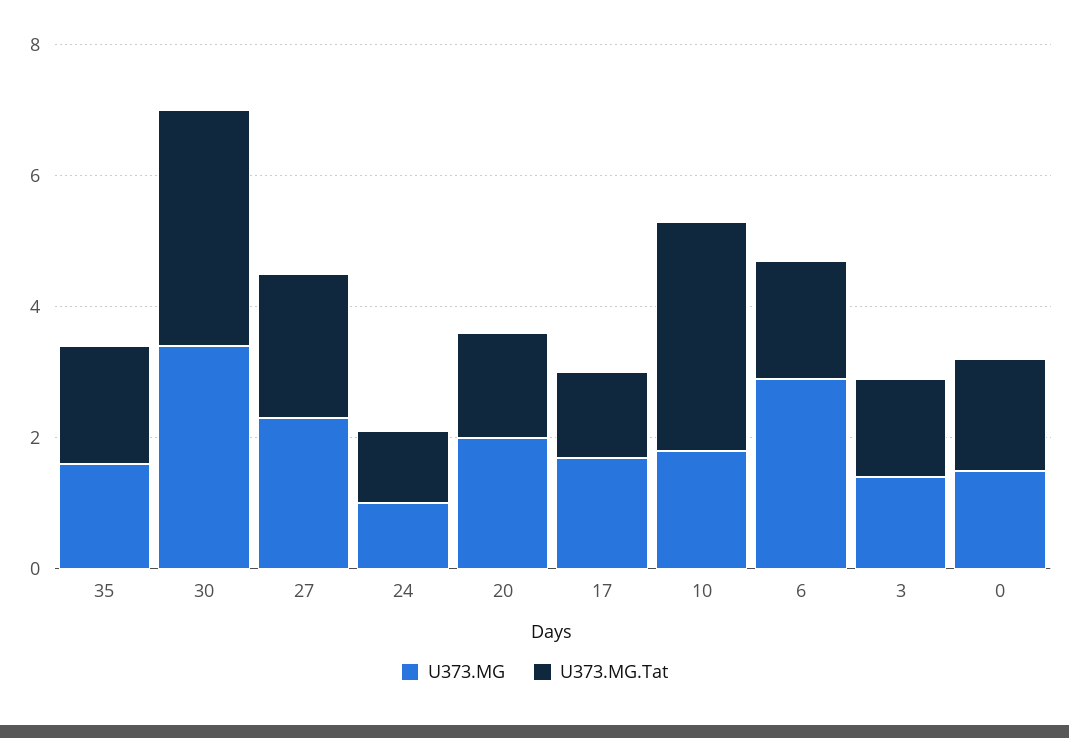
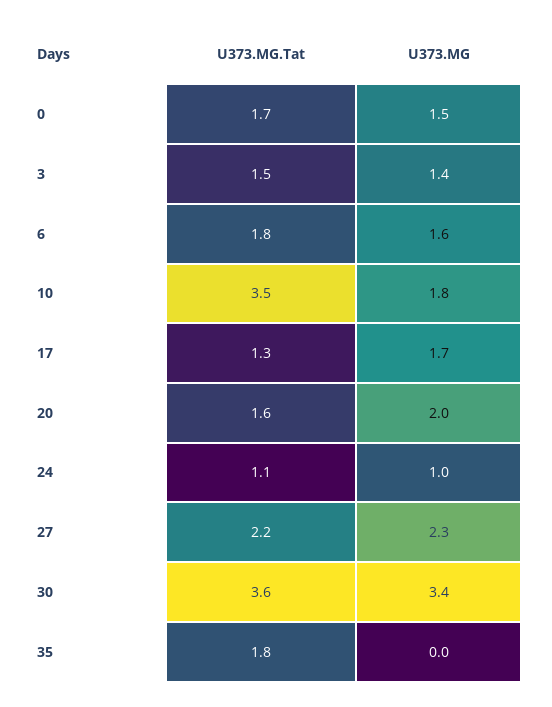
U373.MG, 35: 1.5 -> 0
U373.MG, 6: 3 -> 1.6

